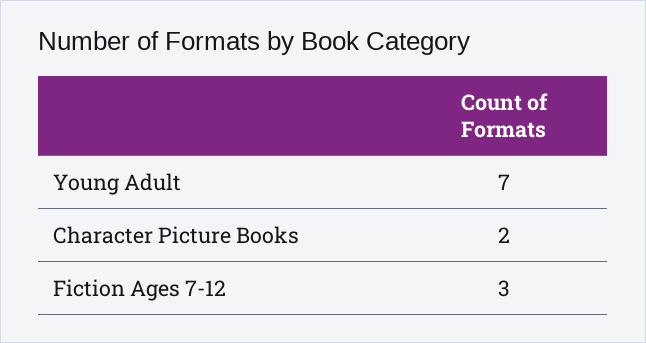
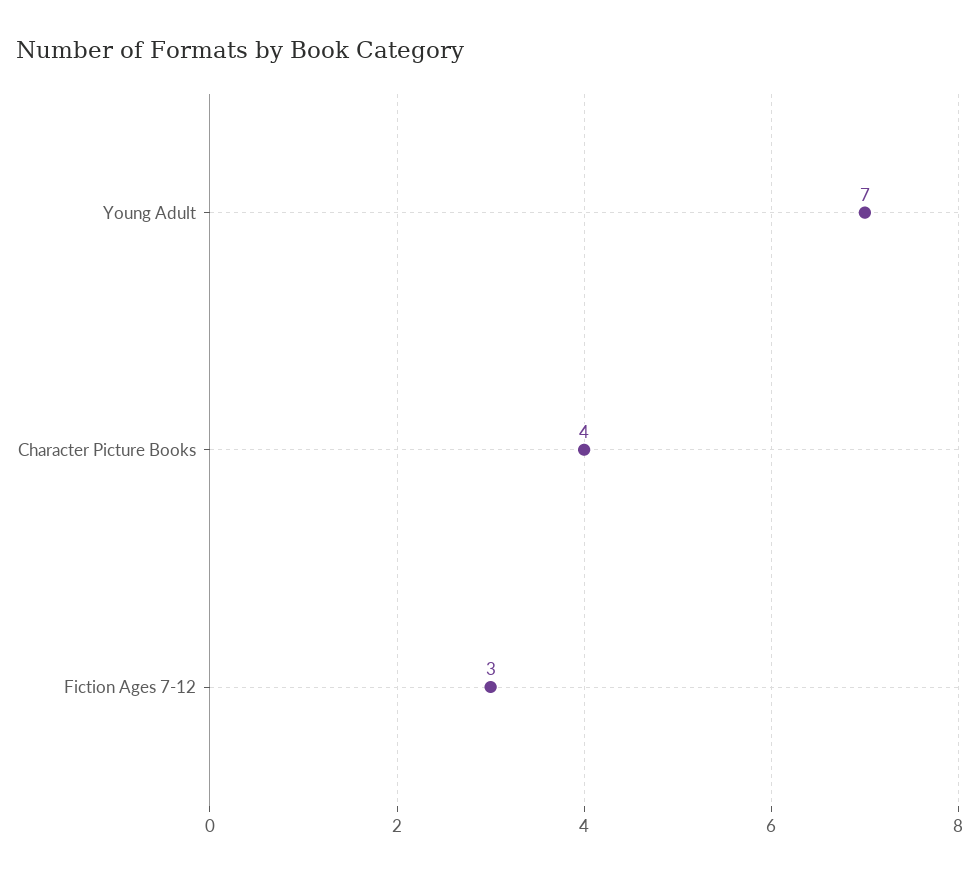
Character Picture Books: 2 -> 4

